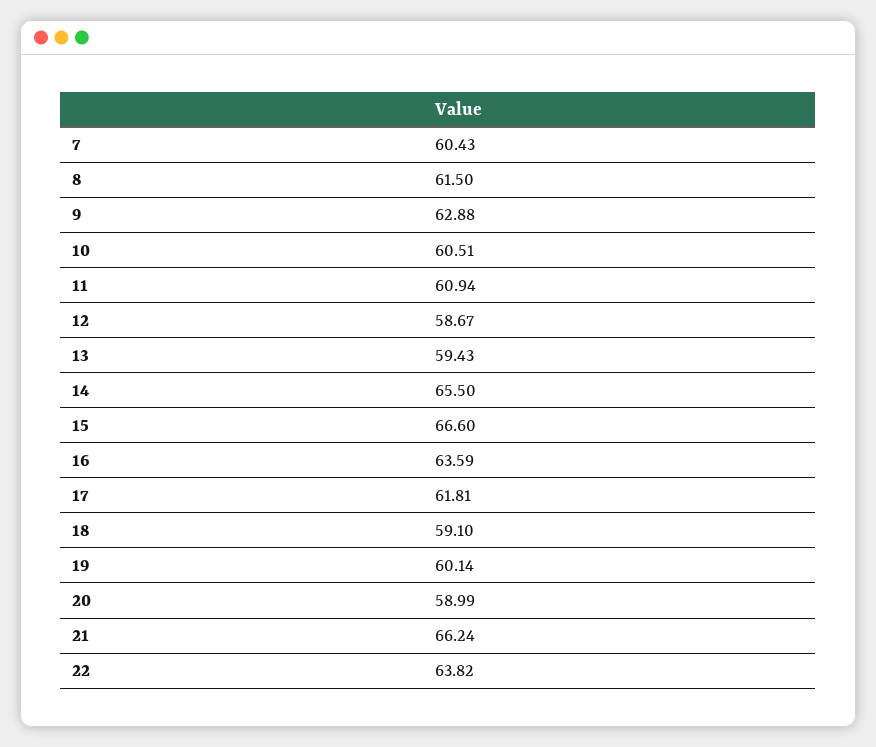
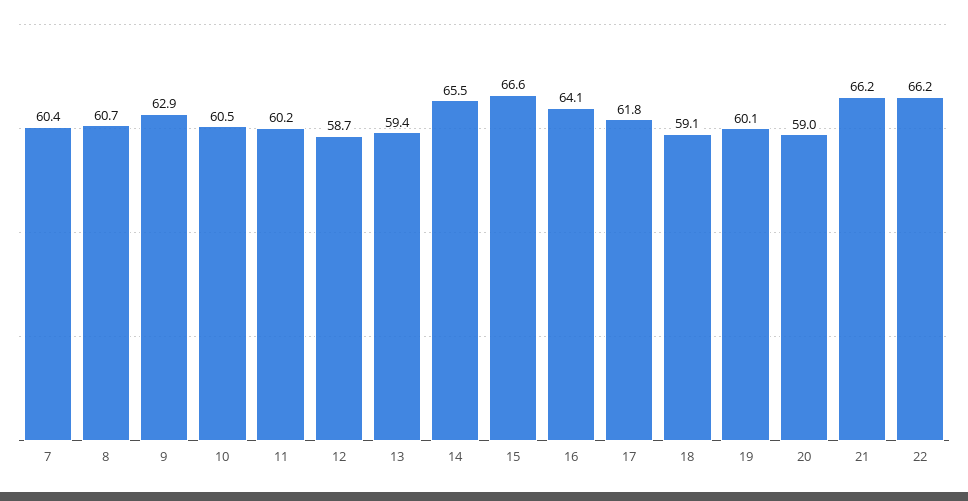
8: 61.5 -> 60.7
11: 60.94 -> 60.2
16: 63.59 -> 64.1
22: 63.82 -> 66.2

